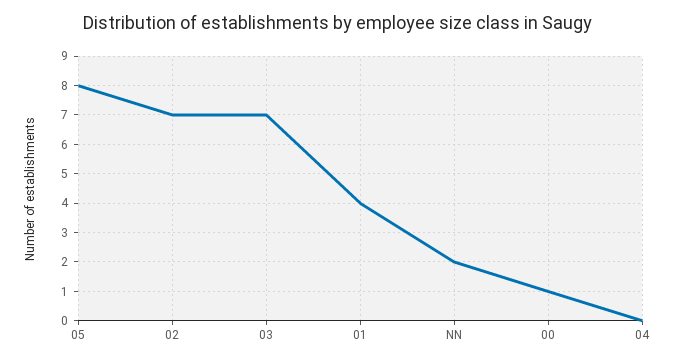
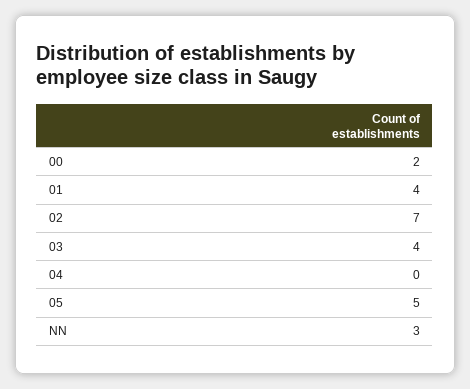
05: 8 -> 5
03: 7 -> 4
NN: 2 -> 3
00: 1 -> 2

